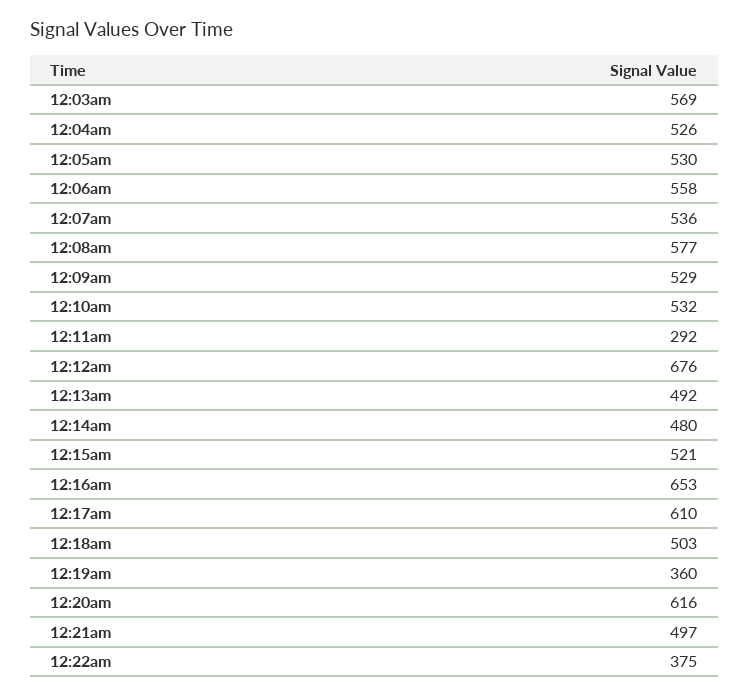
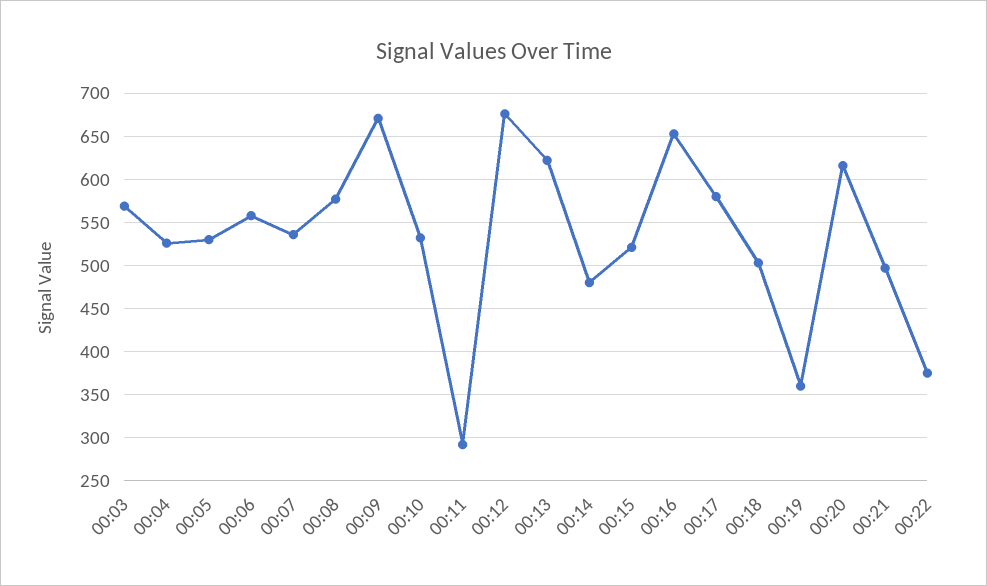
12:09am: 529 -> 670
12:13am: 492 -> 620
12:17am: 610 -> 580

